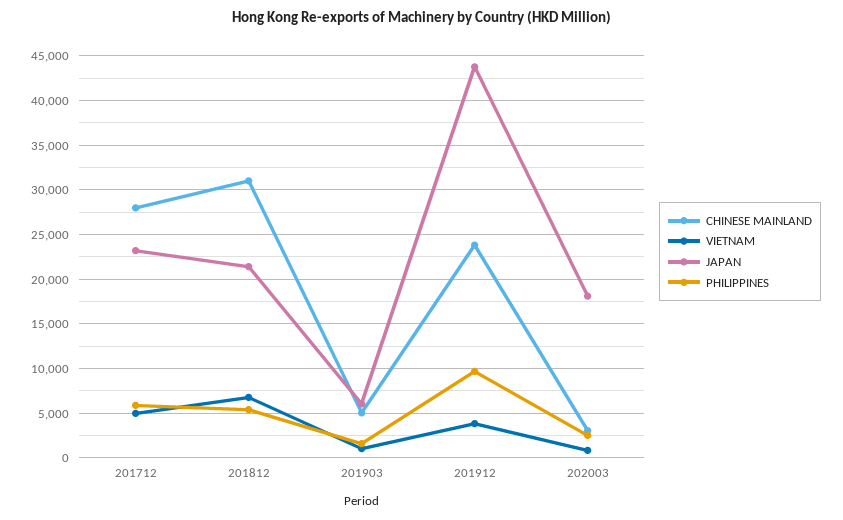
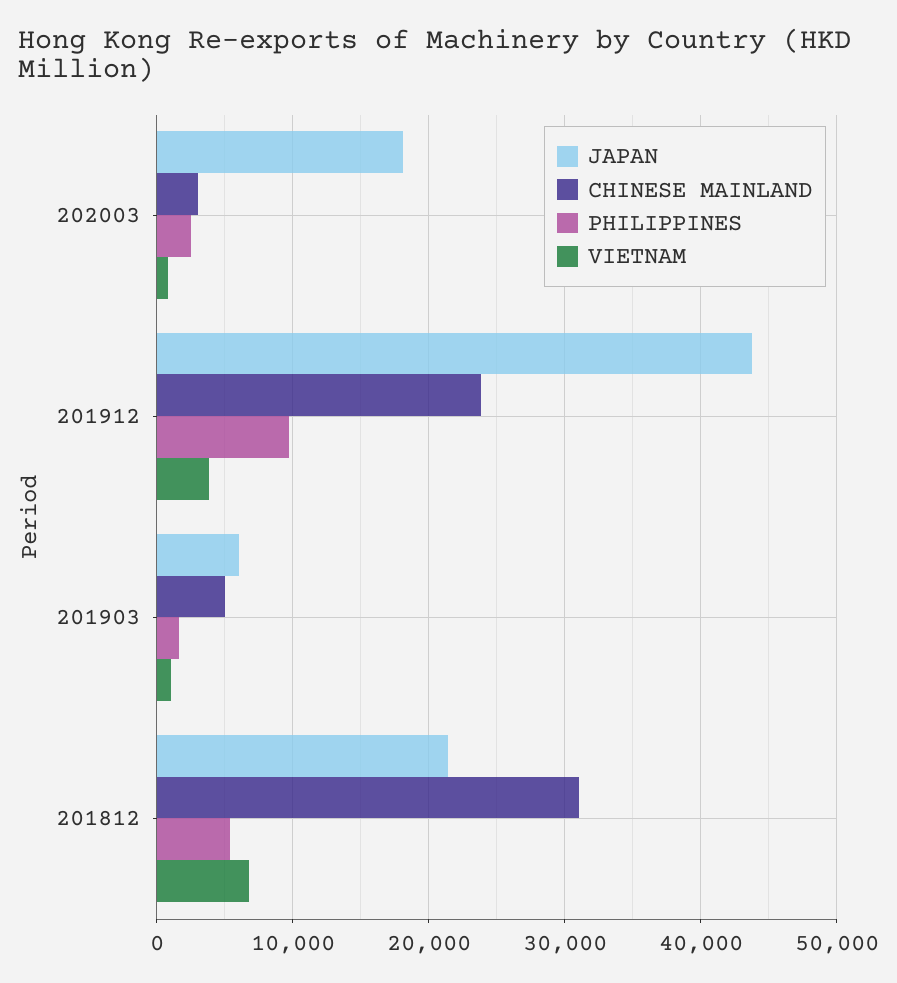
CHINESE MAINLAND, 201712: 28000 -> none
VIETNAM, 201712: 5000 -> none
JAPAN, 201712: 23000 -> none
PHILIPPINES, 201712: 6000 -> none

